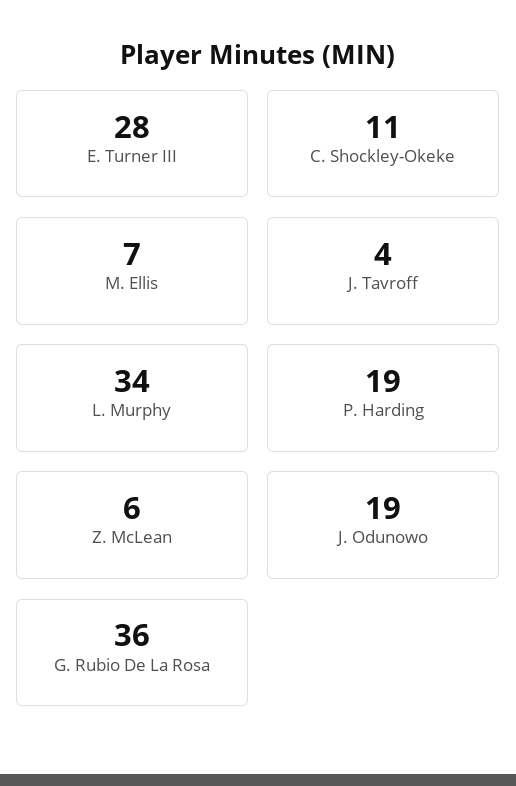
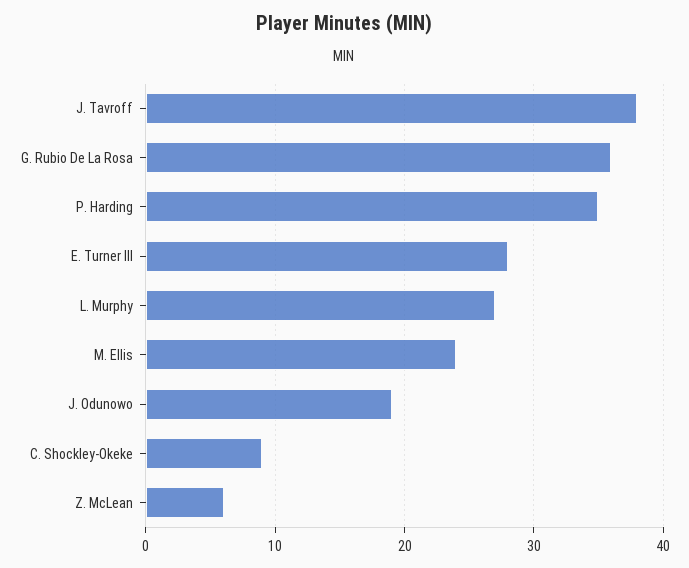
C. Shockley-Okeke: 11 -> 9
M. Ellis: 7 -> 24
J. Tavroff: 4 -> 38
L. Murphy: 34 -> 27
P. Harding: 19 -> 35

